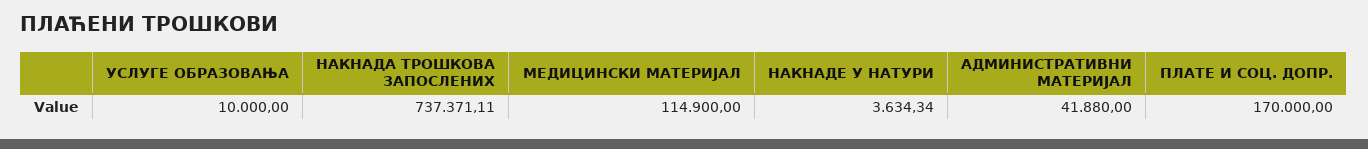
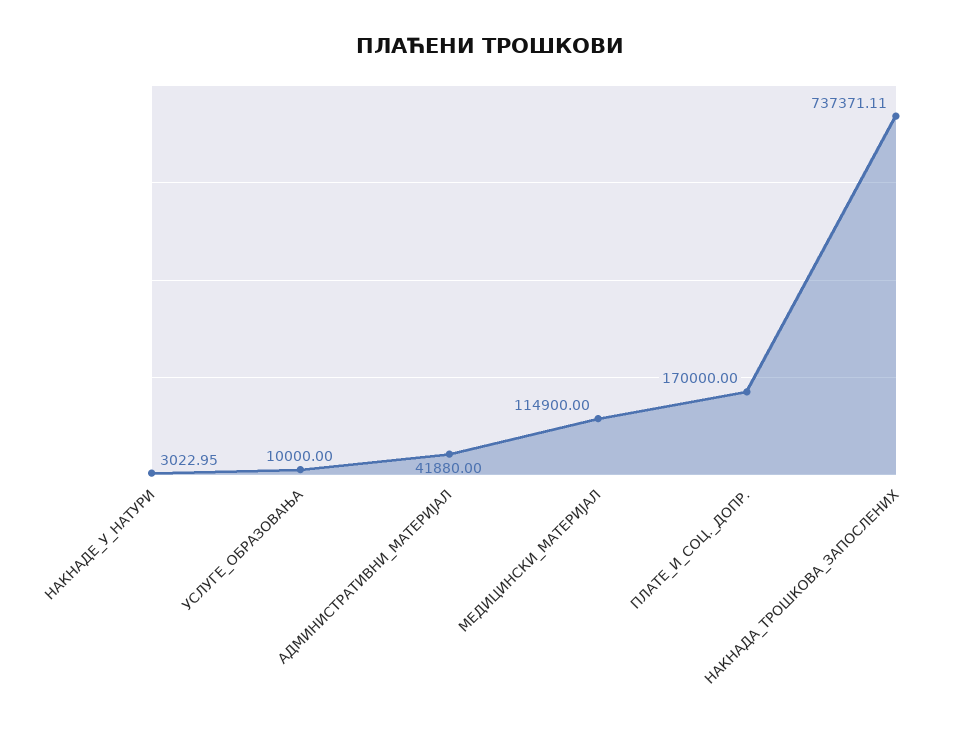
НАКНАДЕ У НАТУРИ: 3634.34 -> 3022.95

